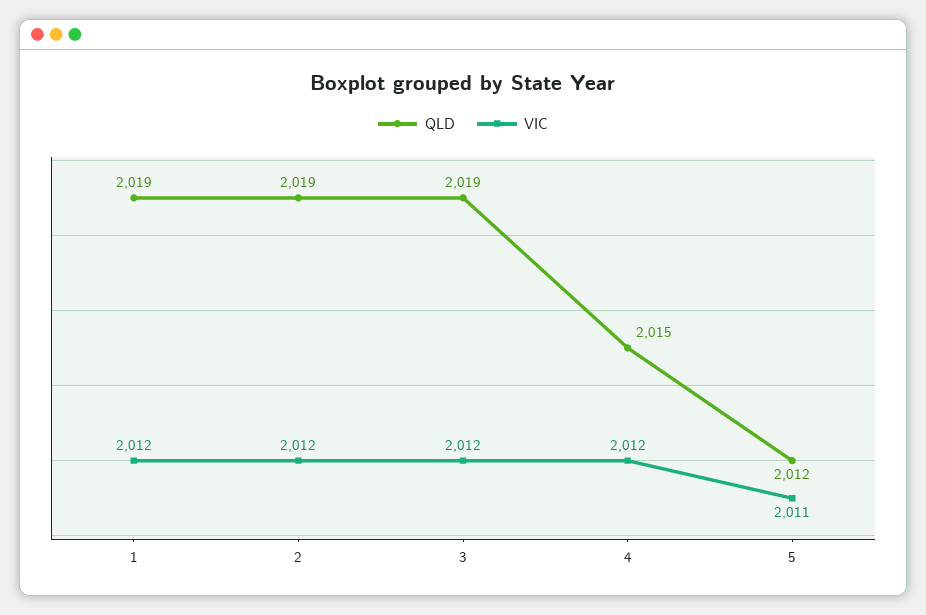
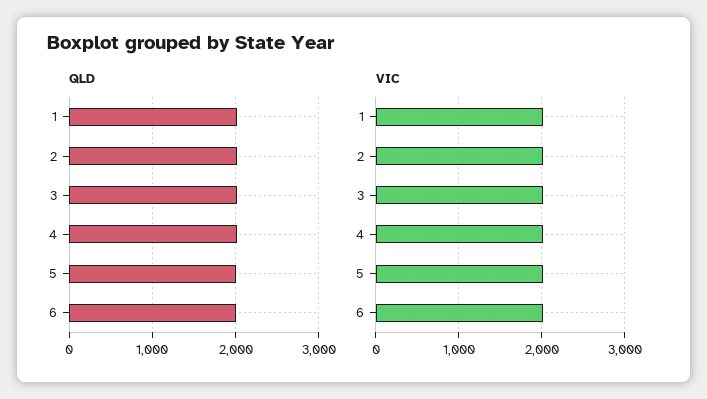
QLD, 6: none -> 2000
VIC, 6: none -> 2000

